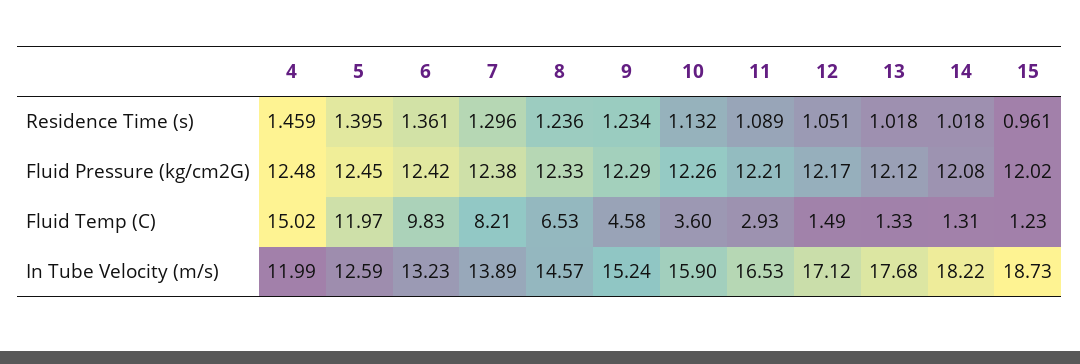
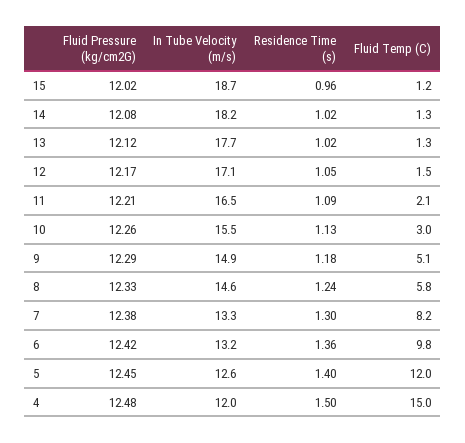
4, Residence Time (s): 1.459 -> 1.5
9, Residence Time (s): 1.234 -> 1.18
8, Fluid Temp (C): 6.53 -> 5.8
9, Fluid Temp (C): 4.58 -> 5.1
10, Fluid Temp (C): 3.6 -> 3
11, Fluid Temp (C): 2.93 -> 2.1
7, In Tube Velocity (m/s): 13.89 -> 13.3
9, In Tube Velocity (m/s): 15.24 -> 14.9
10, In Tube Velocity (m/s): 15.9 -> 15.5

